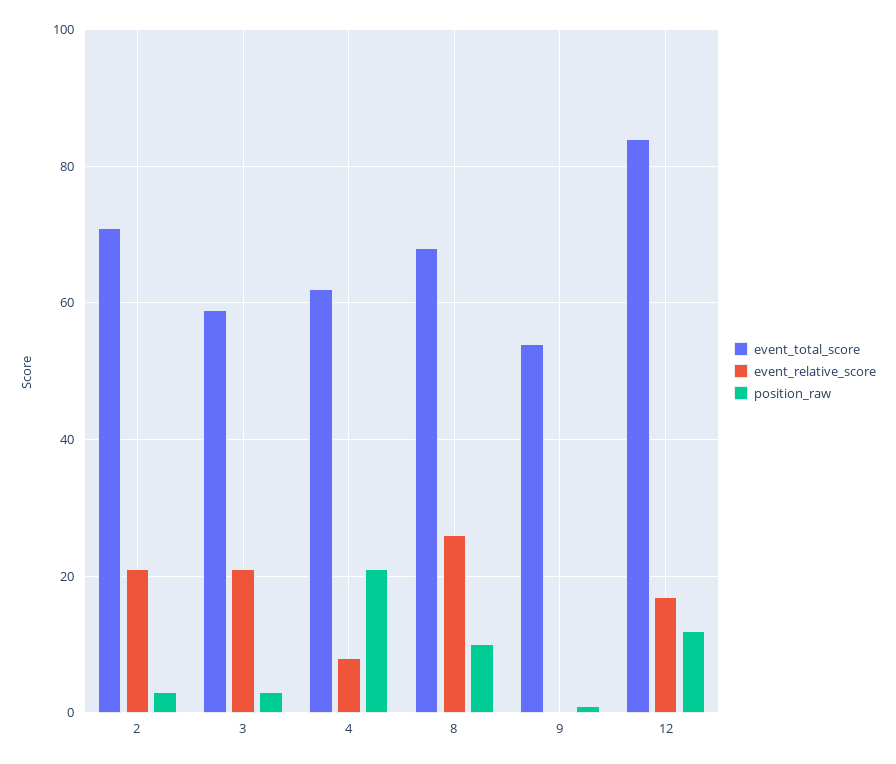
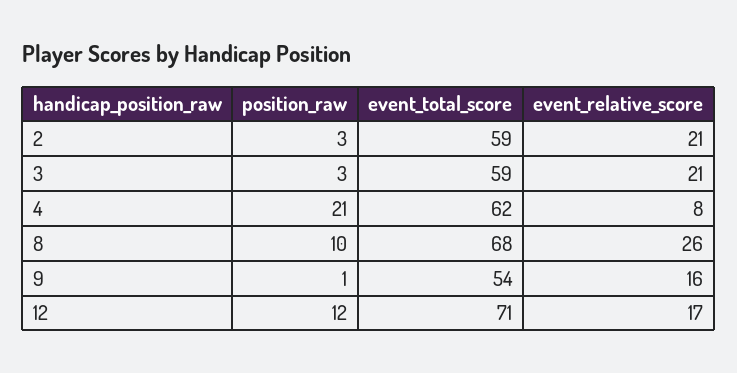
event_total_score, 2: 70 -> 59
event_relative_score, 9: 0 -> 16
event_total_score, 12: 85 -> 71

